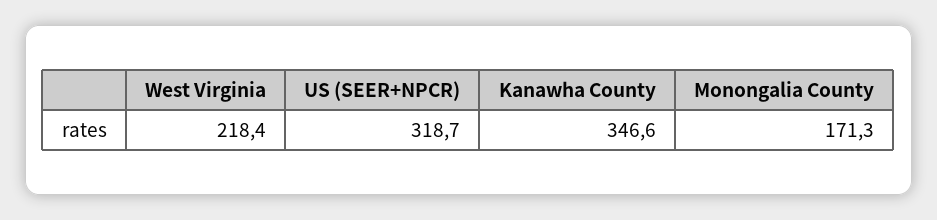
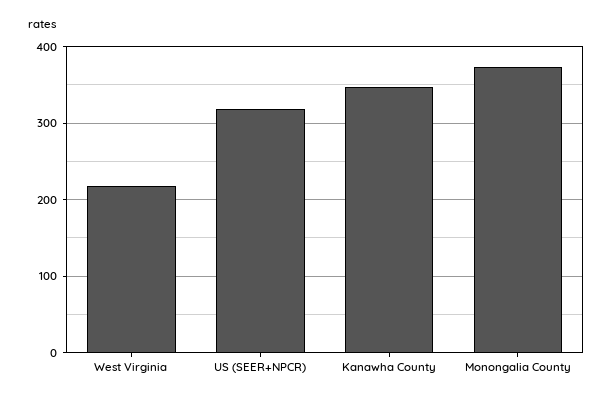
Monongalia County: 171.3 -> 370

